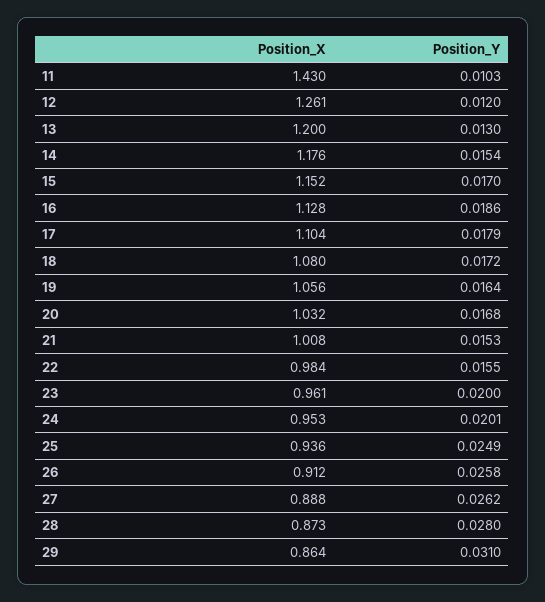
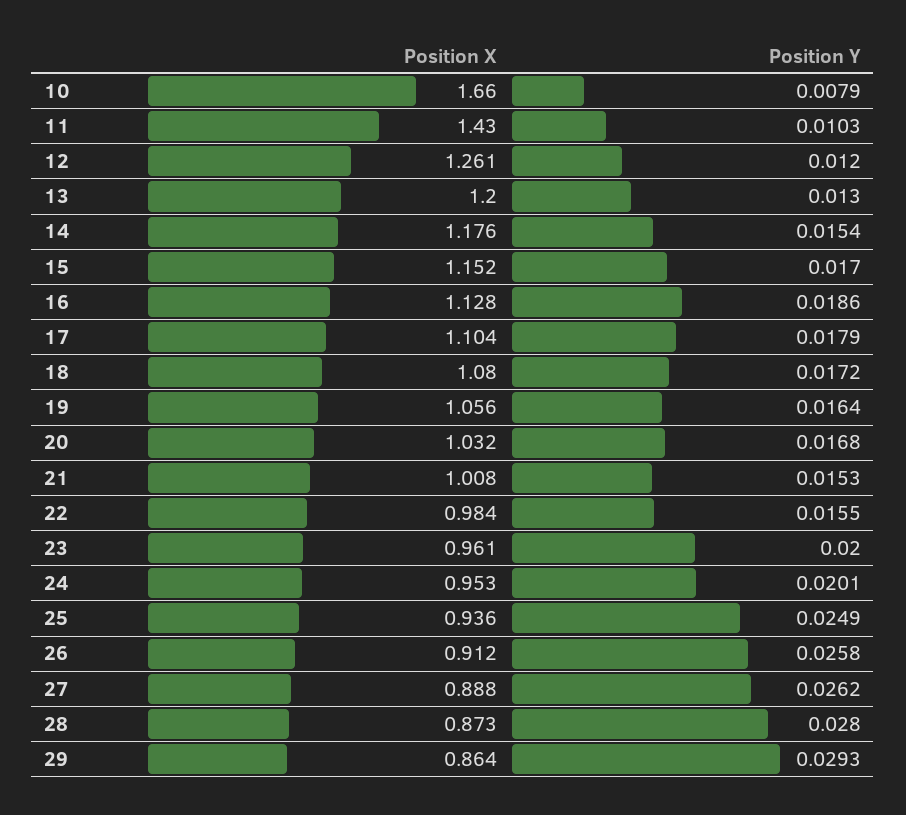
Position_Y, 29: 0.031 -> 0.0293
Position_X, 10: none -> 1.66
Position_Y, 10: none -> 0.0079

